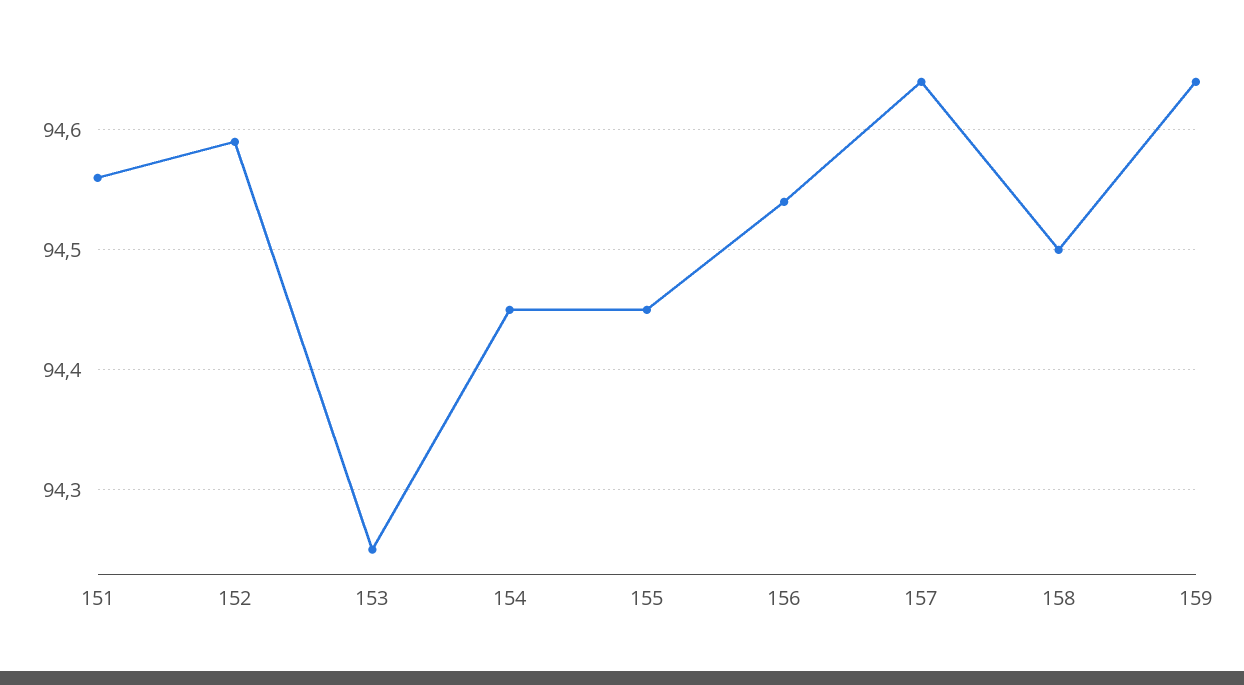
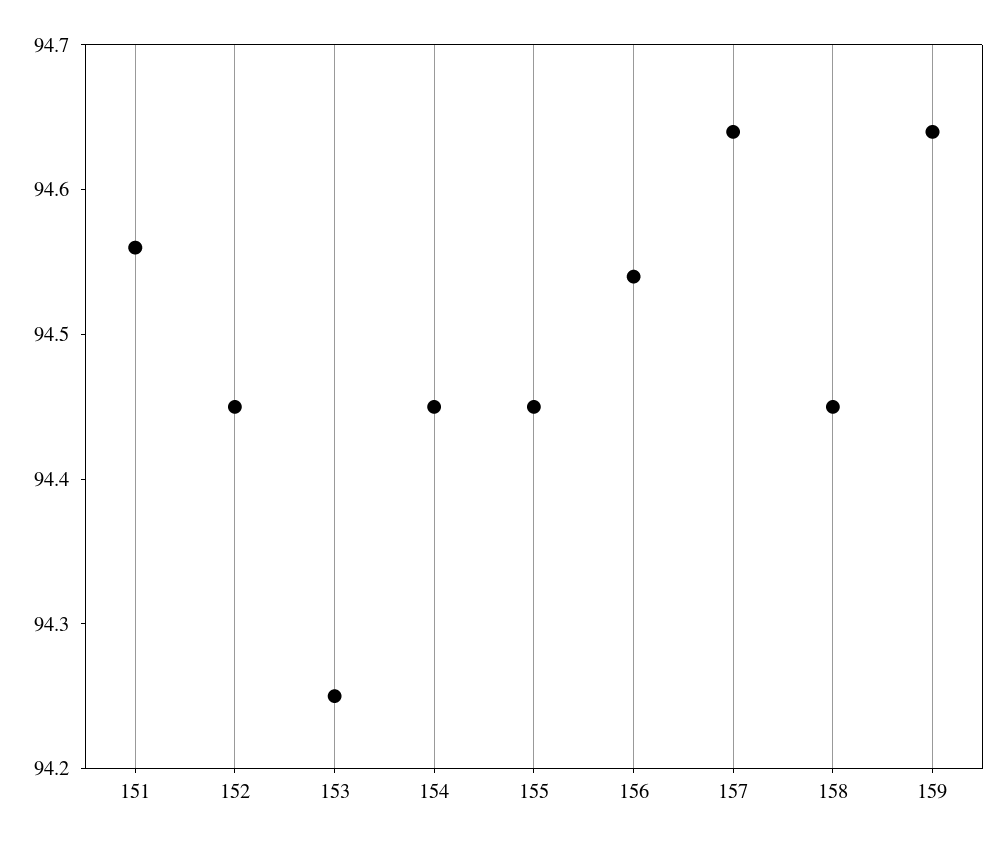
152: 94.59 -> 94.45
158: 94.5 -> 94.45

